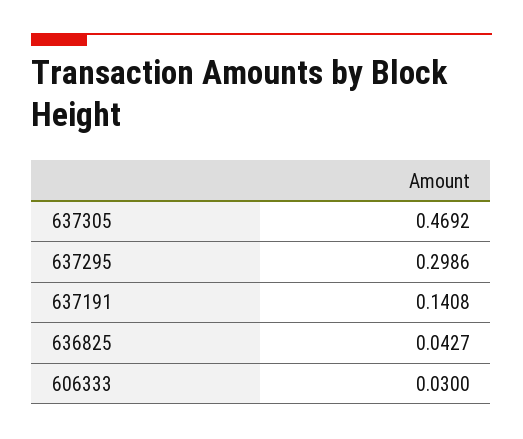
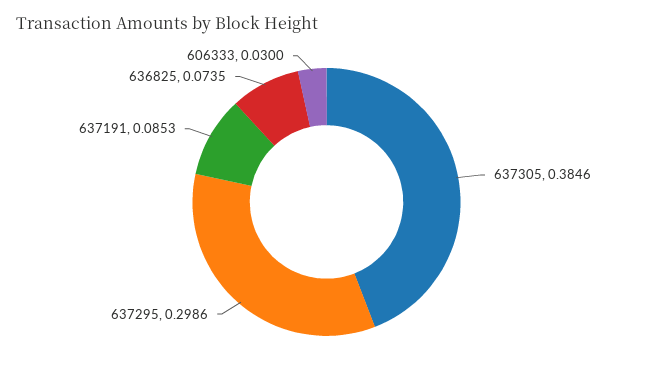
637305: 0.4692 -> 0.3846
637191: 0.1408 -> 0.0853
636825: 0.0427 -> 0.0735

